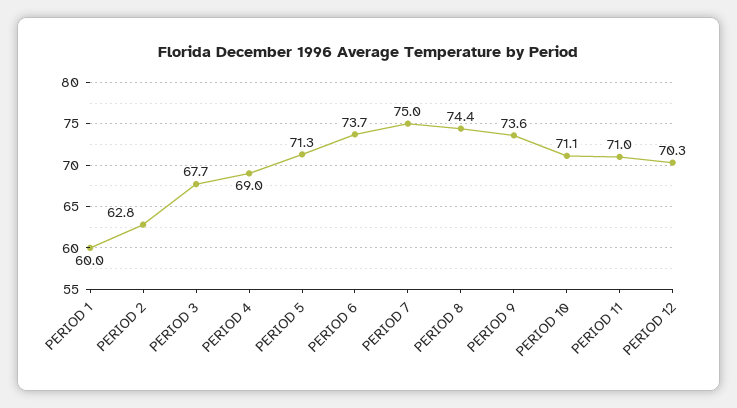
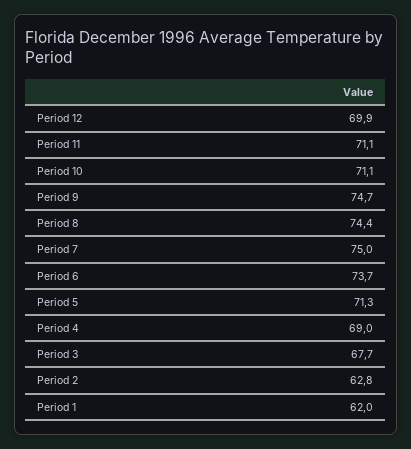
PERIOD 1: 60 -> 62
PERIOD 9: 73.6 -> 74.7
PERIOD 11: 71 -> 71.1
PERIOD 12: 70.3 -> 69.9

